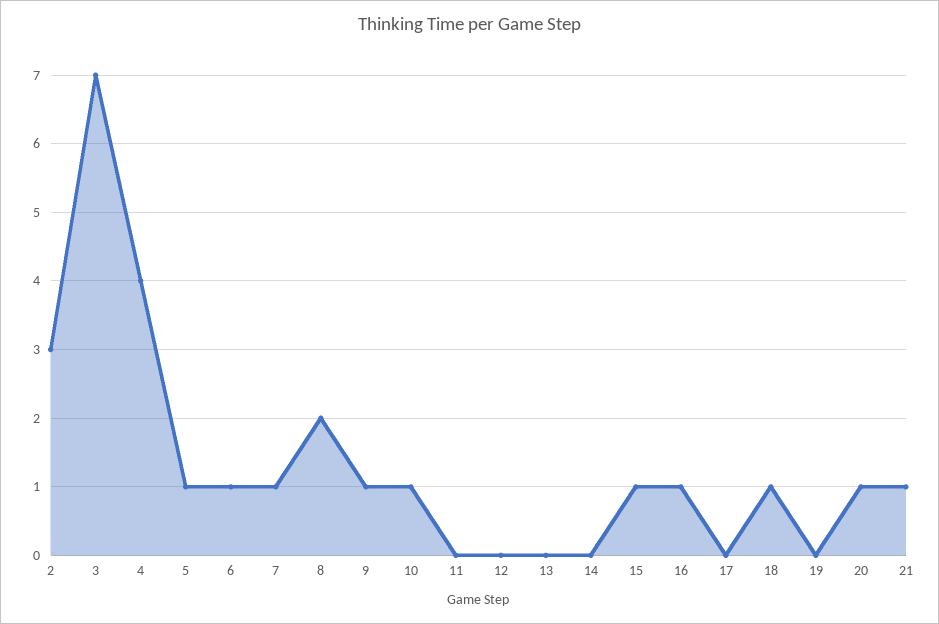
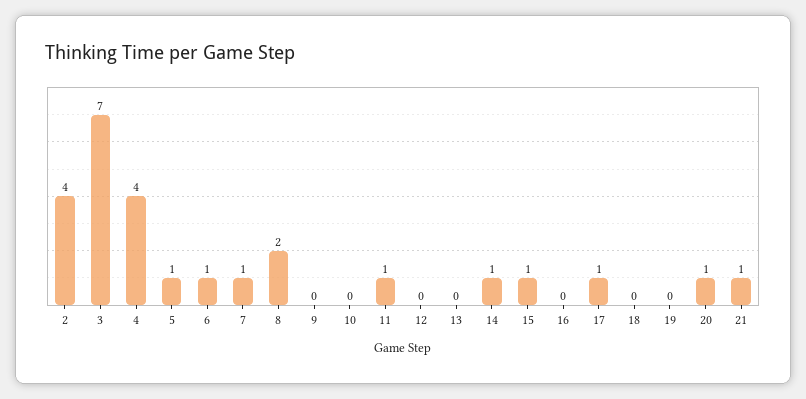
2: 3 -> 4
9: 1 -> 0
10: 1 -> 0
11: 0 -> 1
14: 0 -> 1
16: 1 -> 0
17: 0 -> 1
18: 1 -> 0

